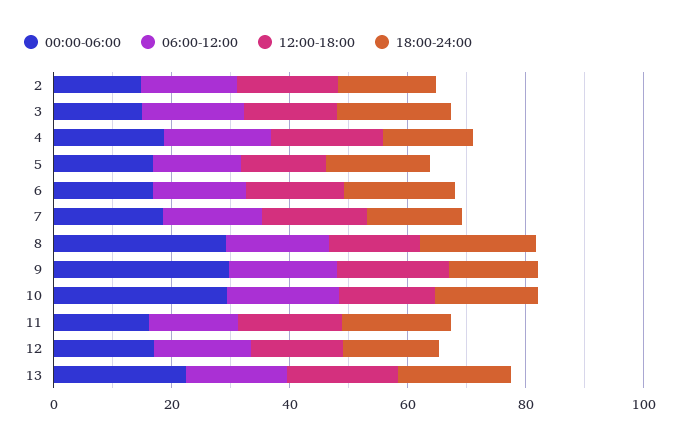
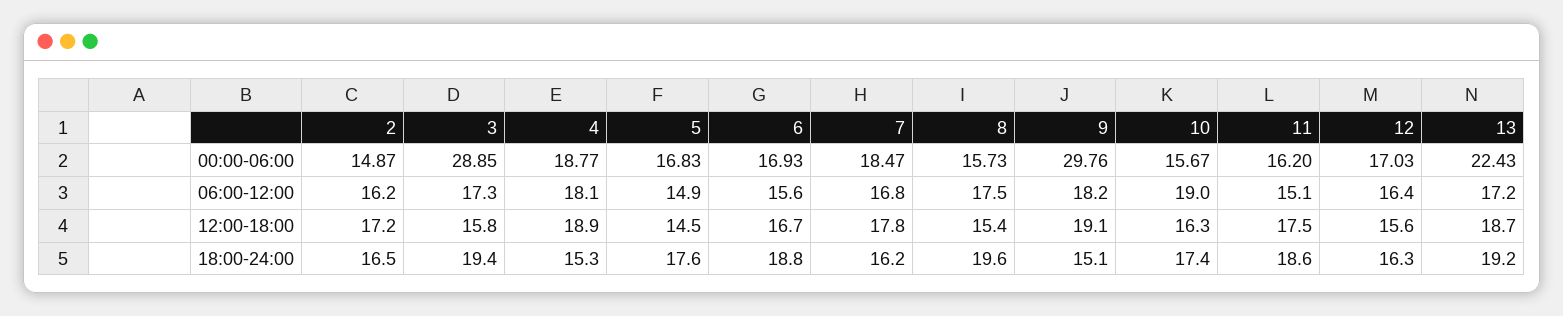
00:00-06:00, 3: 15 -> 28.85
00:00-06:00, 8: 30 -> 15.73
00:00-06:00, 10: 30 -> 15.67

